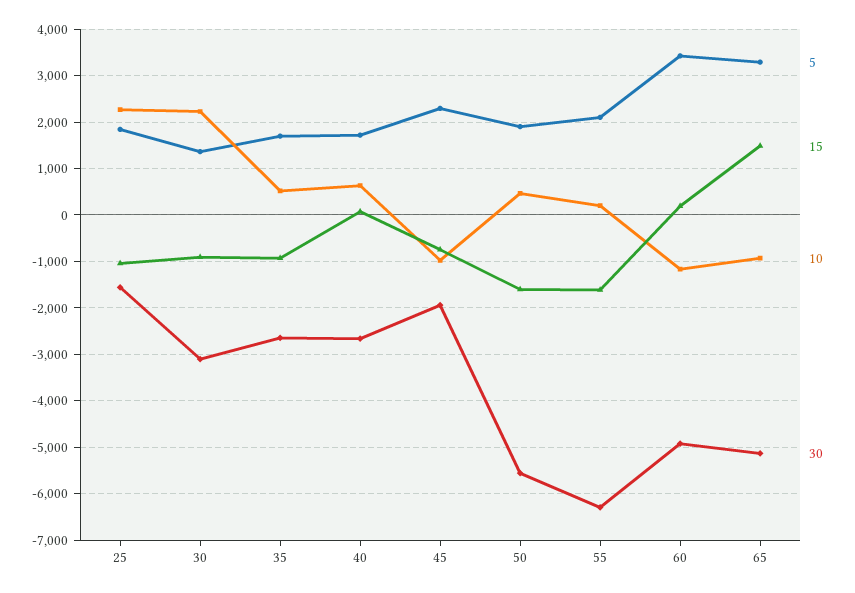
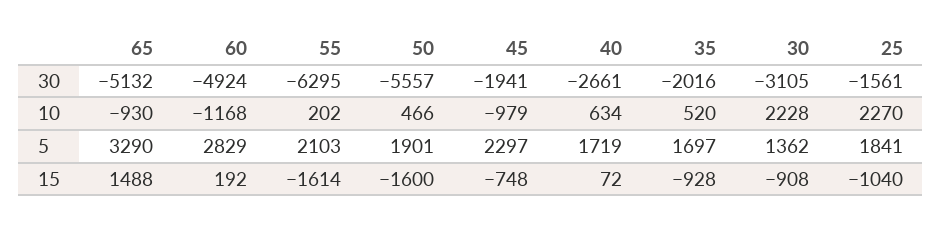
30, 35: -2600 -> -2016
5, 60: 3400 -> 2829

